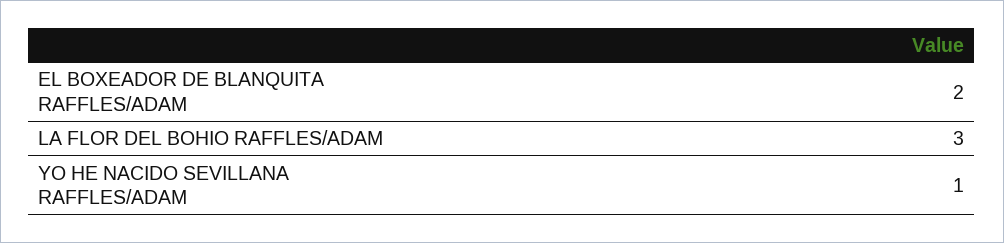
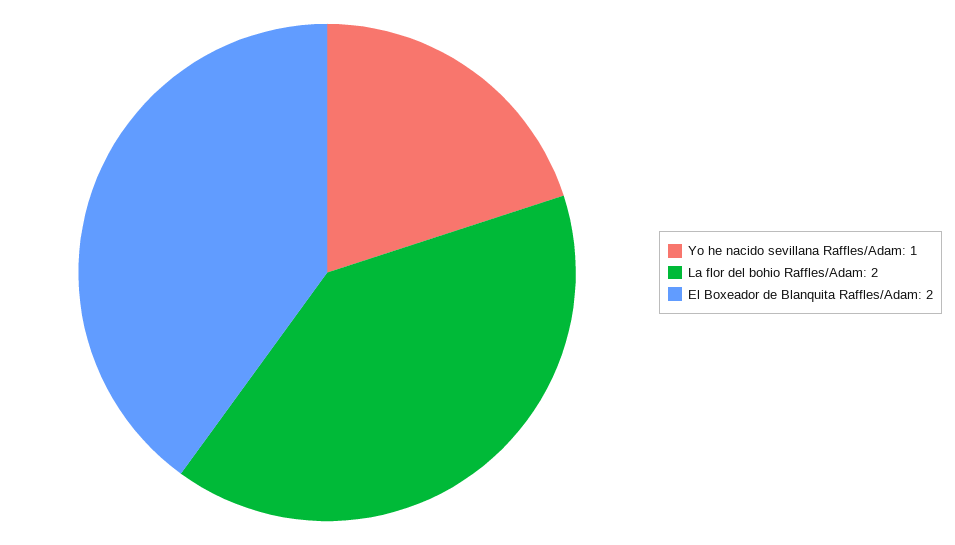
LA FLOR DEL BOHIO RAFFLES/ADAM: 3 -> 2

